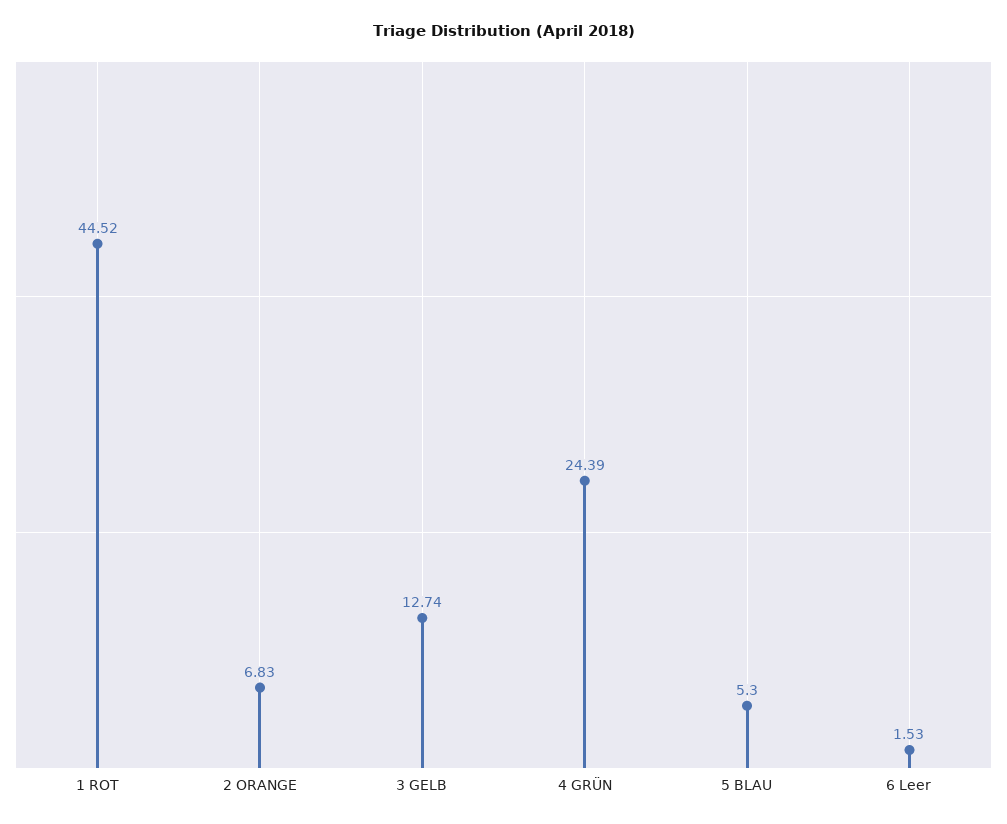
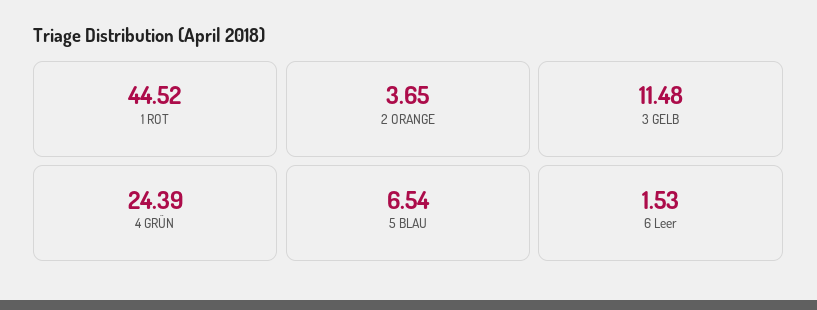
2 ORANGE: 6.83 -> 3.65
3 GELB: 12.74 -> 11.48
5 BLAU: 5.3 -> 6.54

